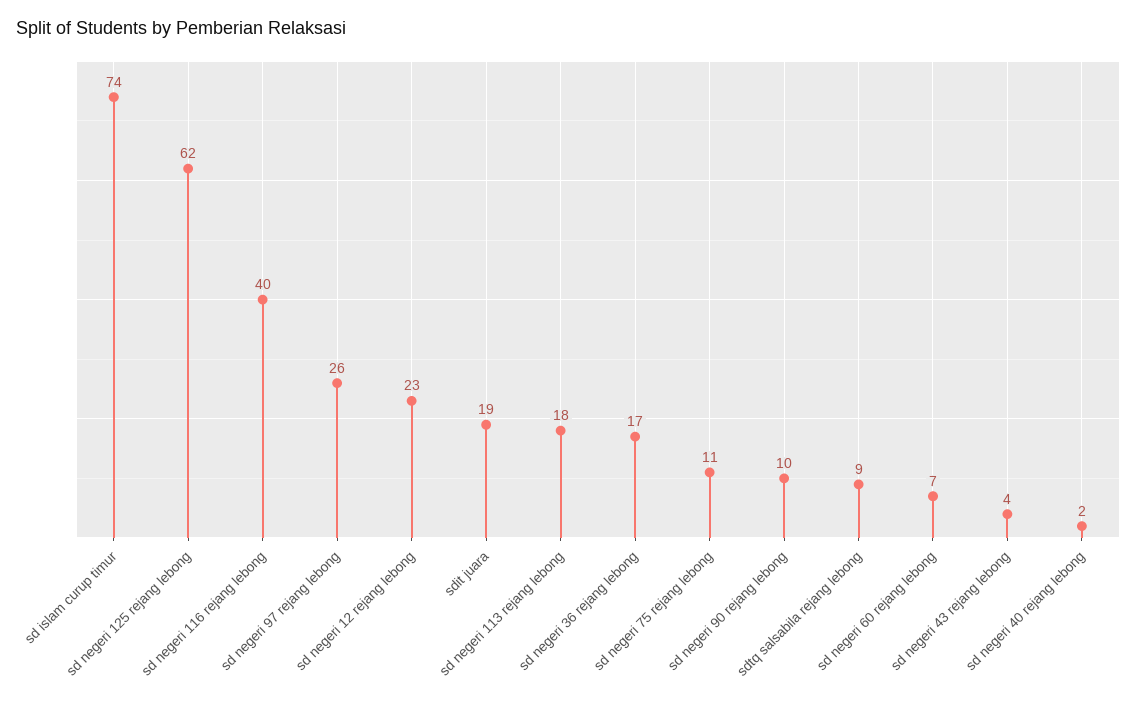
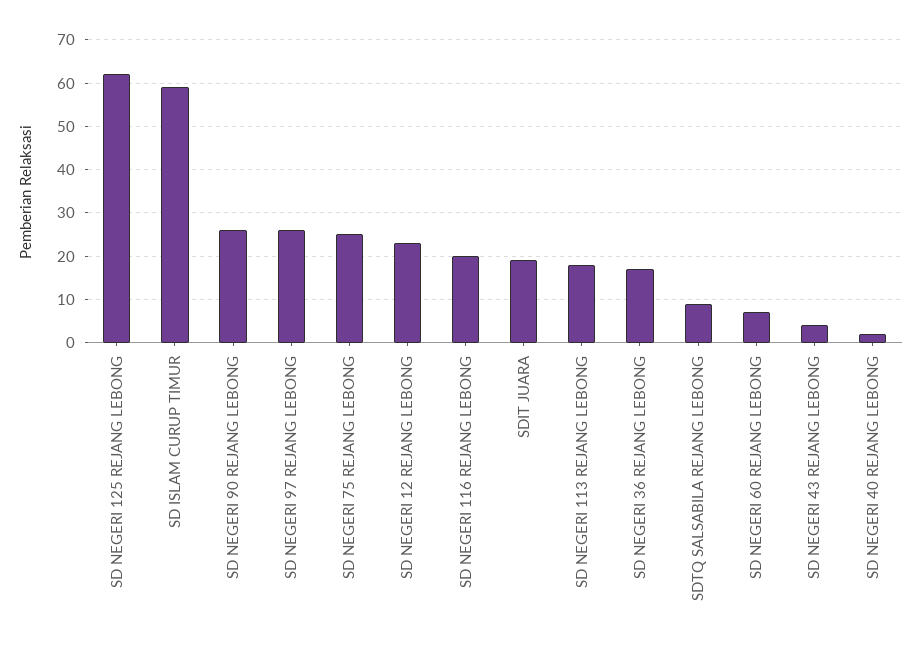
sd islam curup timur: 74 -> 60
sd negeri 116 rejang lebong: 40 -> 20
sd negeri 75 rejang lebong: 11 -> 25
sd negeri 90 rejang lebong: 10 -> 25

